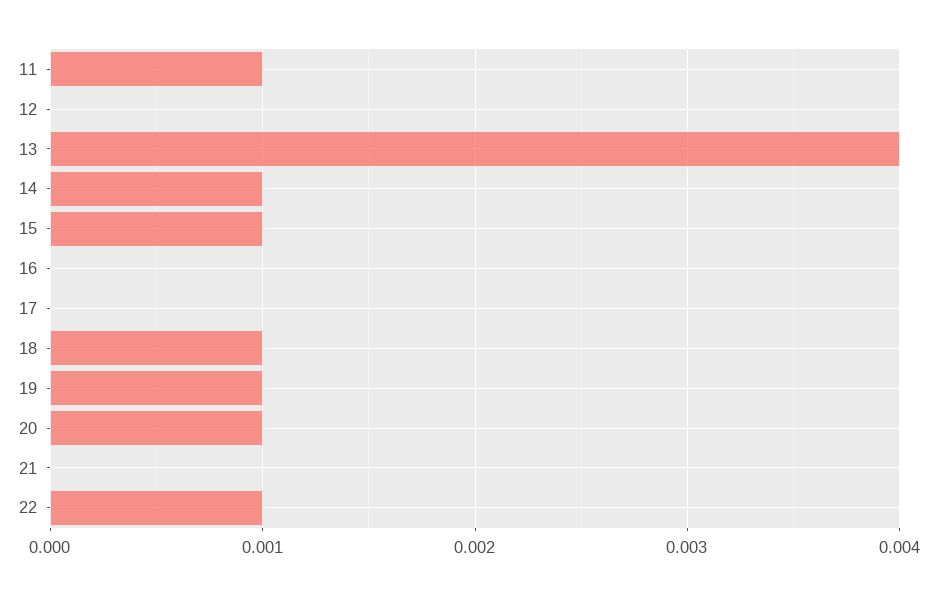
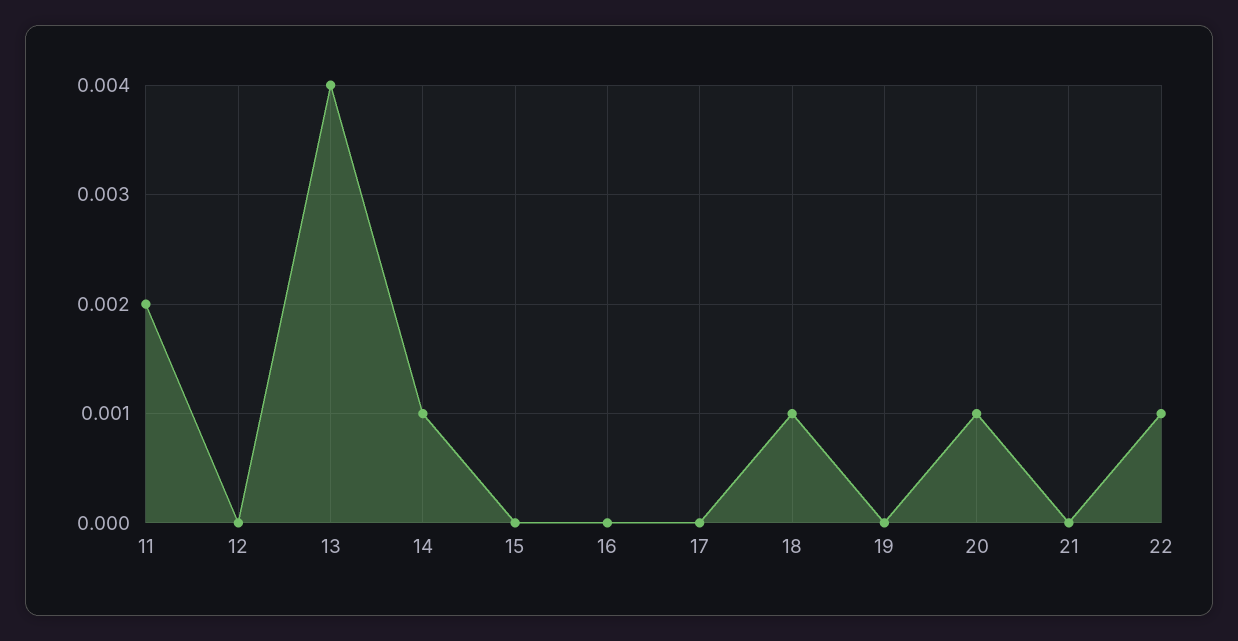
11: 0.001 -> 0.002
15: 0.001 -> 0
19: 0.001 -> 0

